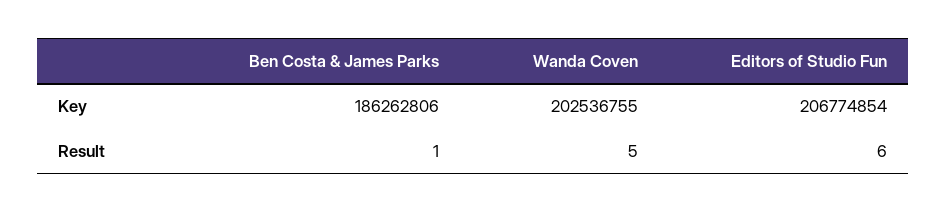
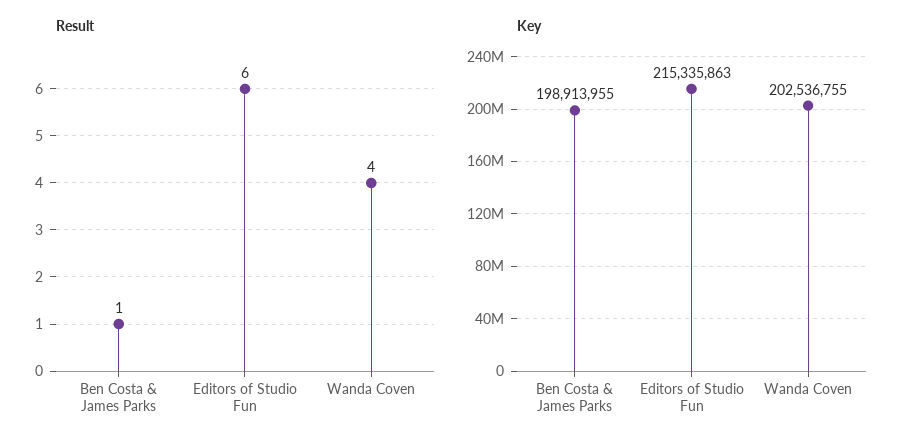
Key, Ben Costa & James Parks: 186262806 -> 198913955
Key, Editors of Studio Fun: 206774854 -> 215335863
Result, Wanda Coven: 5 -> 4

